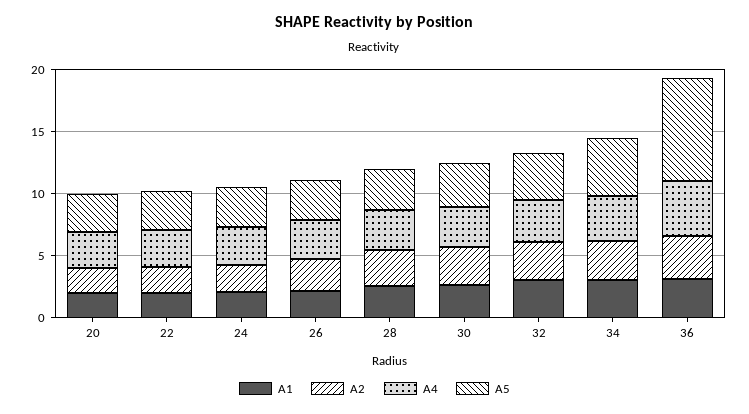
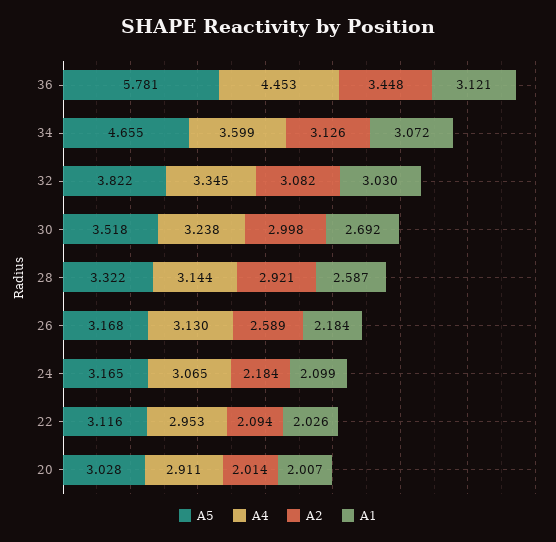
A5, 36: 8 -> 5.781

